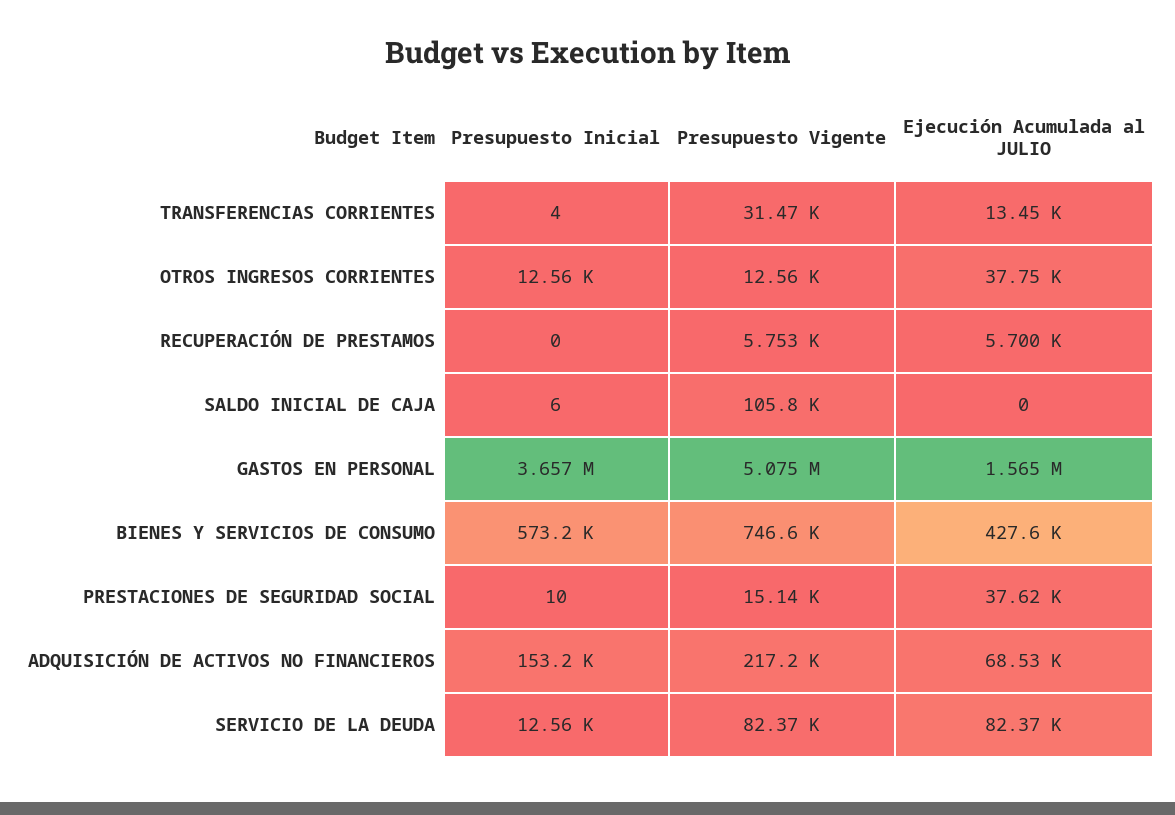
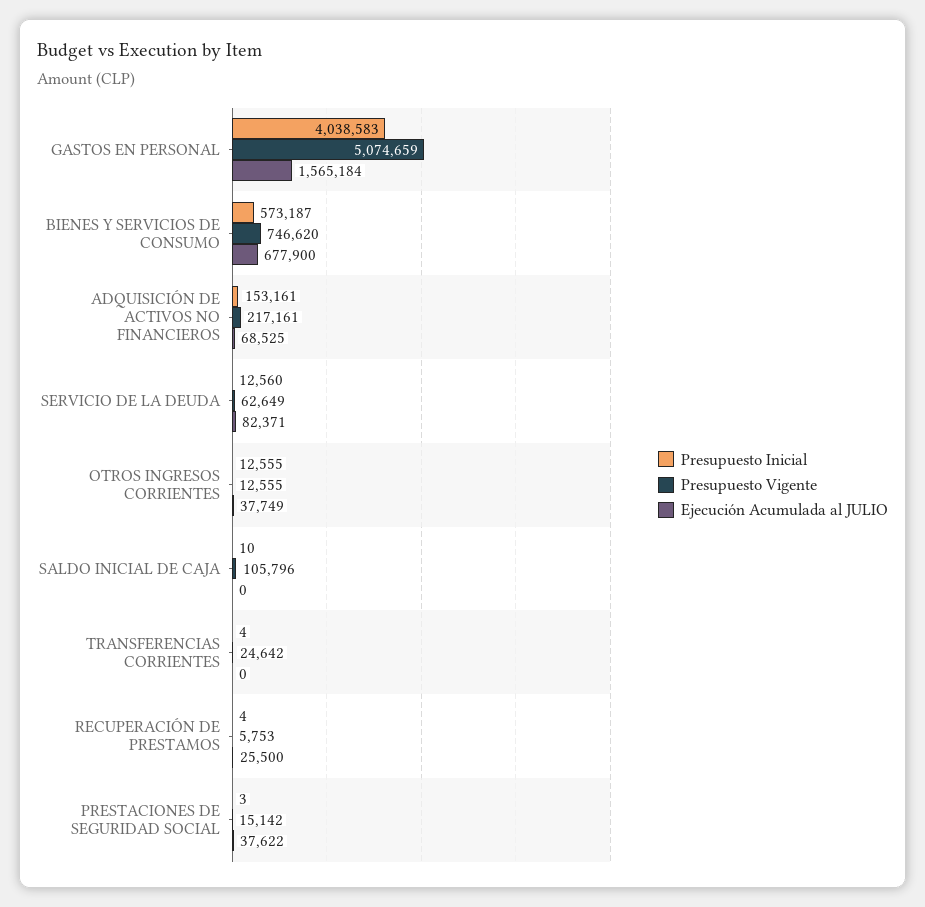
Presupuesto Vigente, TRANSFERENCIAS CORRIENTES: 31470 -> 24642
Ejecución Acumulada al JULIO, TRANSFERENCIAS CORRIENTES: 13450 -> 0
Presupuesto Inicial, RECUPERACIÓN DE PRESTAMOS: 0 -> 4
Ejecución Acumulada al JULIO, RECUPERACIÓN DE PRESTAMOS: 5700 -> 25500
Presupuesto Inicial, SALDO INICIAL DE CAJA: 6 -> 10
Presupuesto Inicial, GASTOS EN PERSONAL: 3657000 -> 4038583
Ejecución Acumulada al JULIO, BIENES Y SERVICIOS DE CONSUMO: 427600 -> 677900
Presupuesto Inicial, PRESTACIONES DE SEGURIDAD SOCIAL: 10 -> 3
Presupuesto Vigente, SERVICIO DE LA DEUDA: 82370 -> 62649

